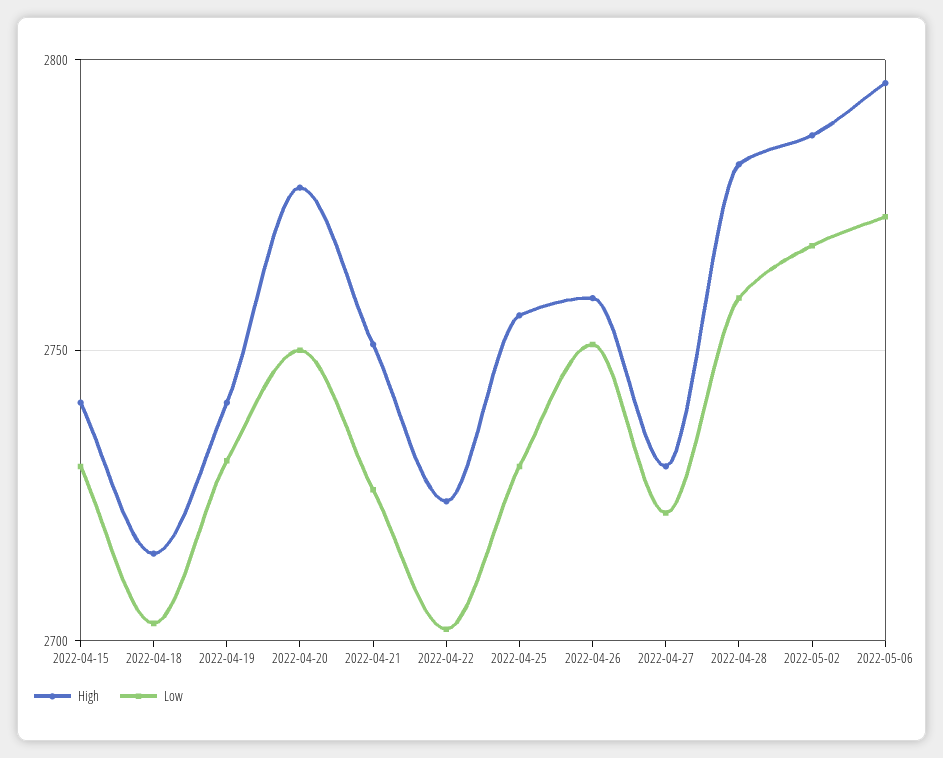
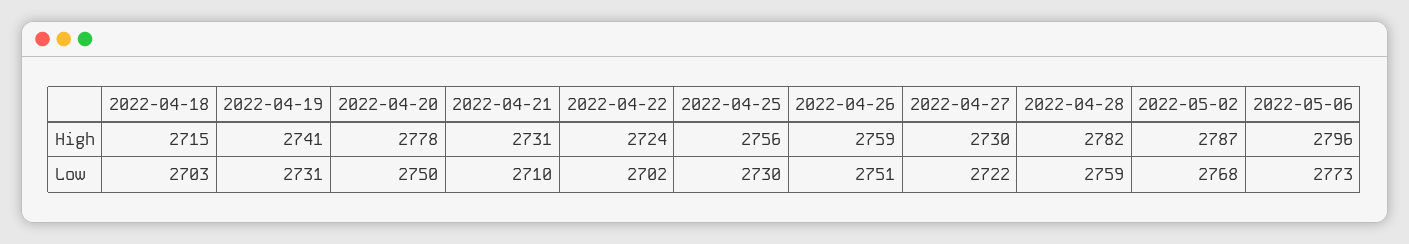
High, 2022-04-15: 2740 -> none
Low, 2022-04-15: 2730 -> none
High, 2022-04-21: 2750 -> 2731
Low, 2022-04-21: 2725 -> 2710

